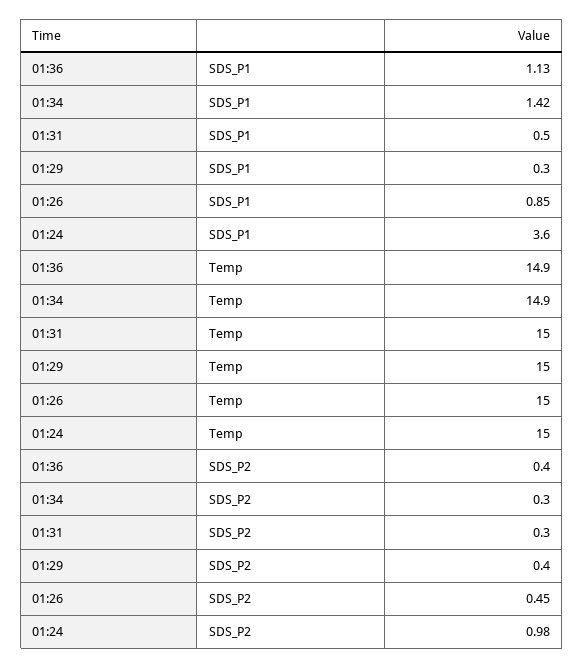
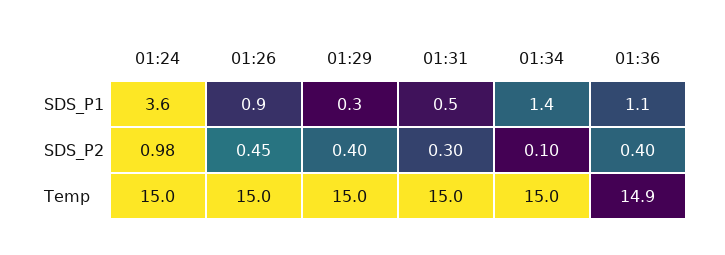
01:34, Temp: 14.9 -> 15
01:34, SDS_P2: 0.3 -> 0.1

